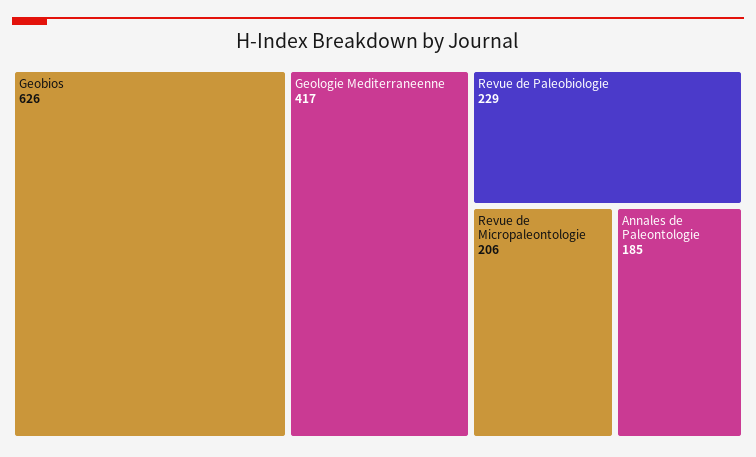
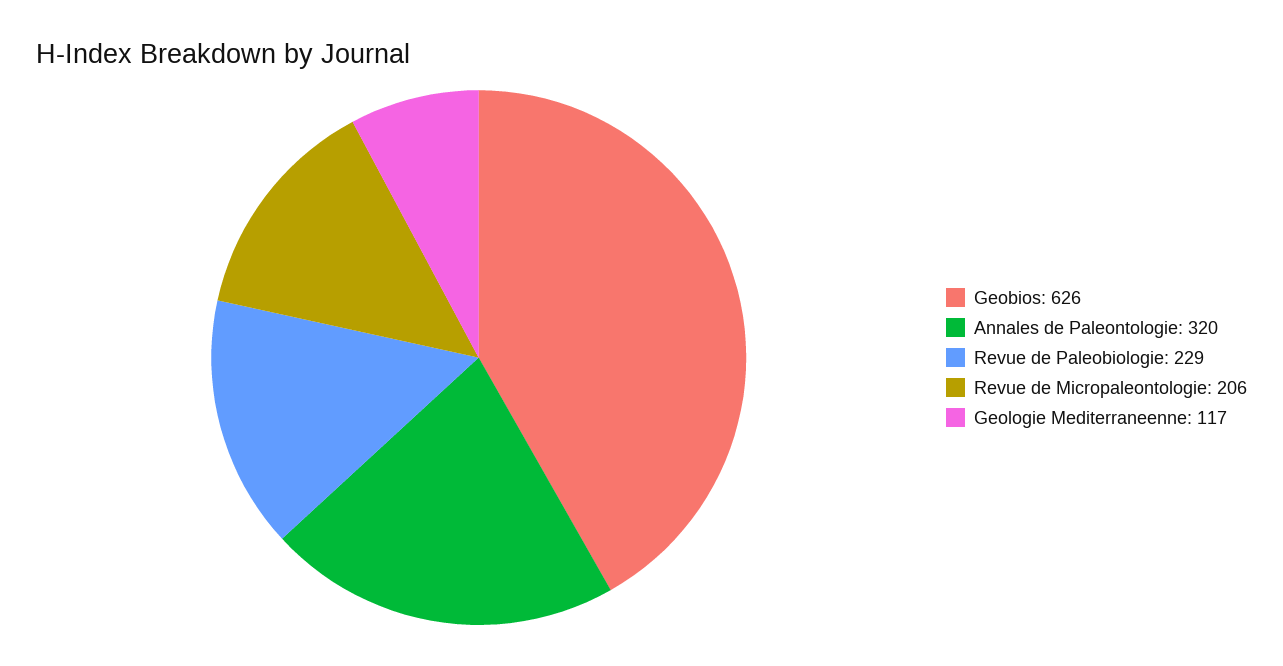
Geologie Mediterraneenne: 417 -> 117
Annales de Paleontologie: 185 -> 320

